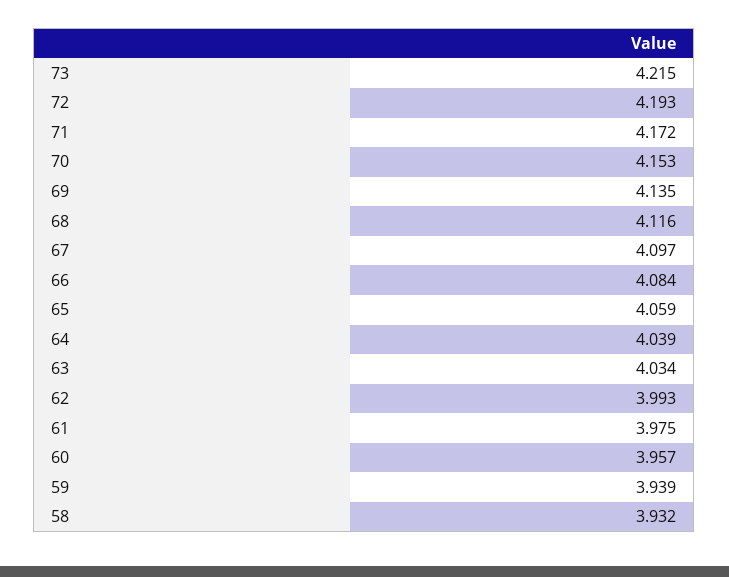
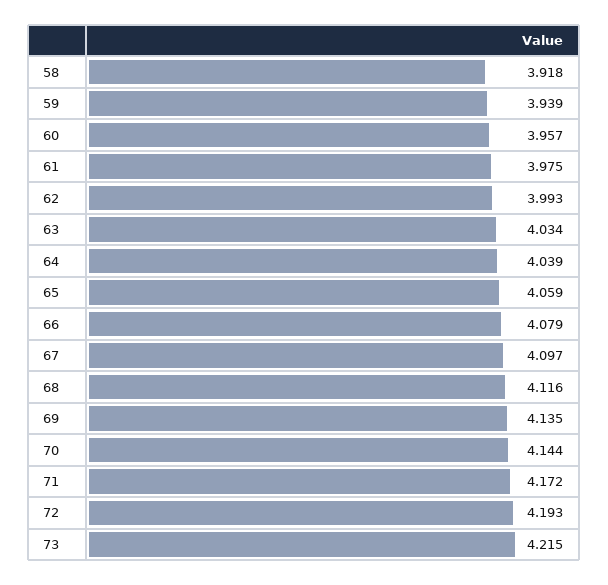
70: 4.153 -> 4.144
66: 4.084 -> 4.079
58: 3.932 -> 3.918

